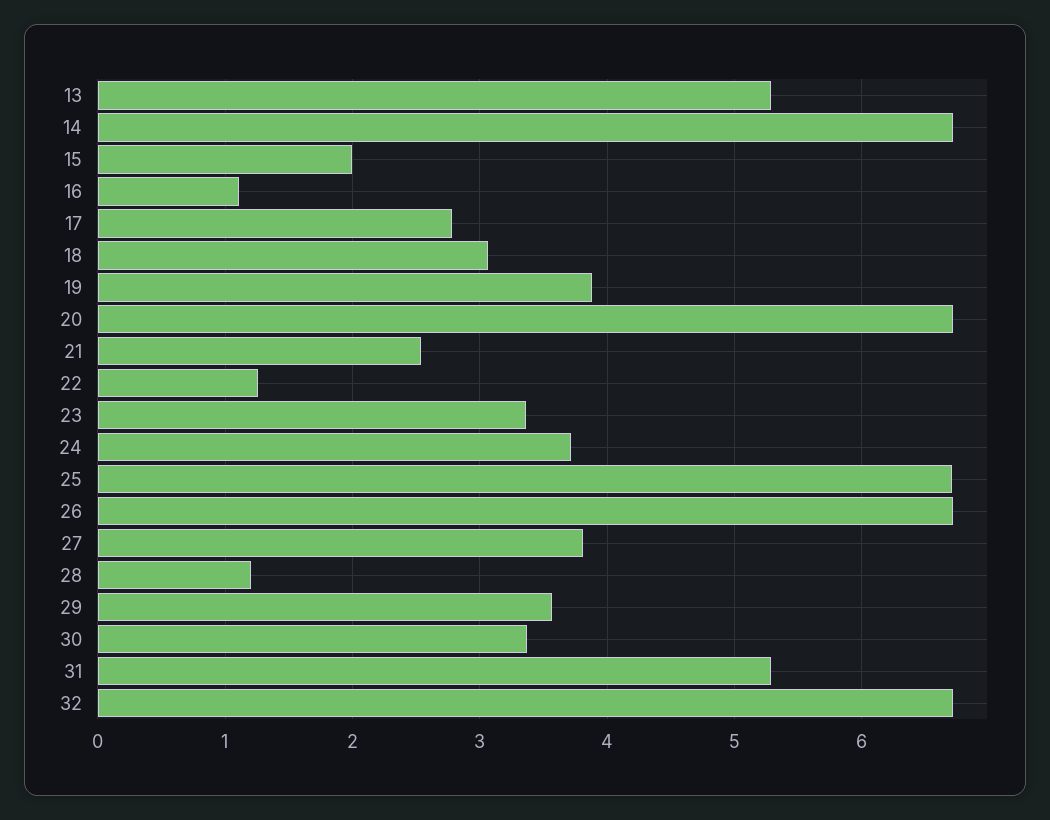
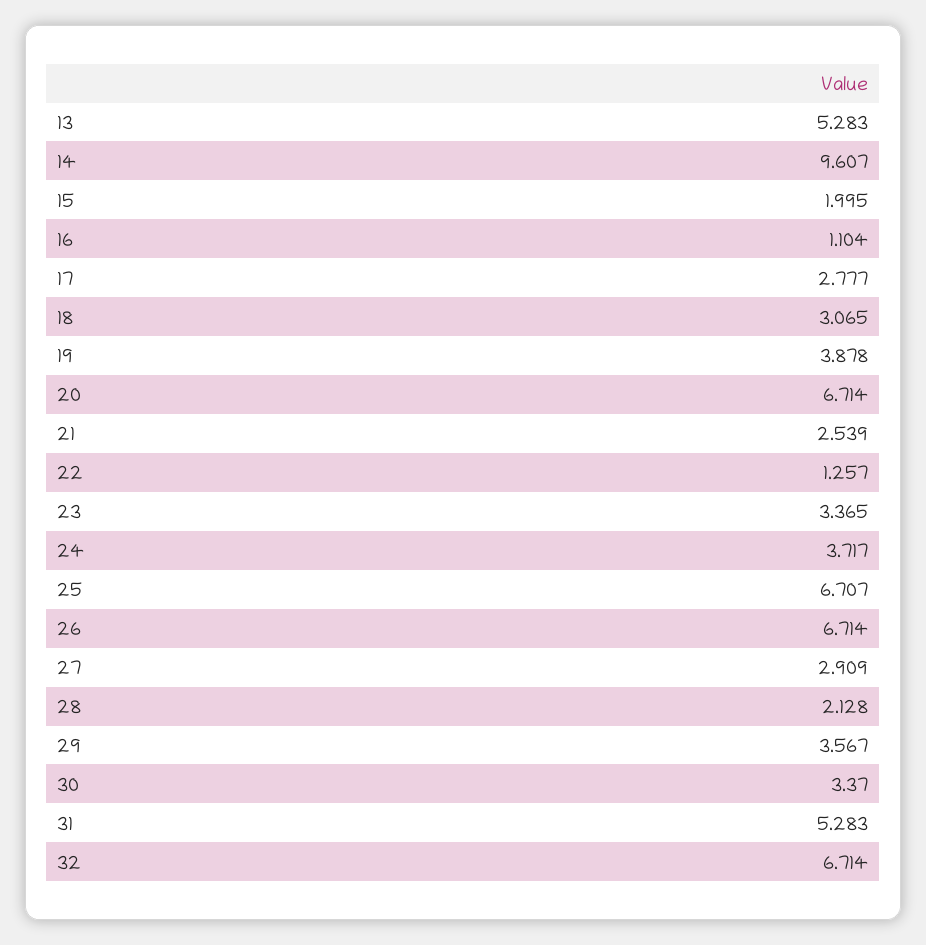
14: 6.7 -> 9.607
27: 3.8 -> 2.909
28: 1.2 -> 2.128

